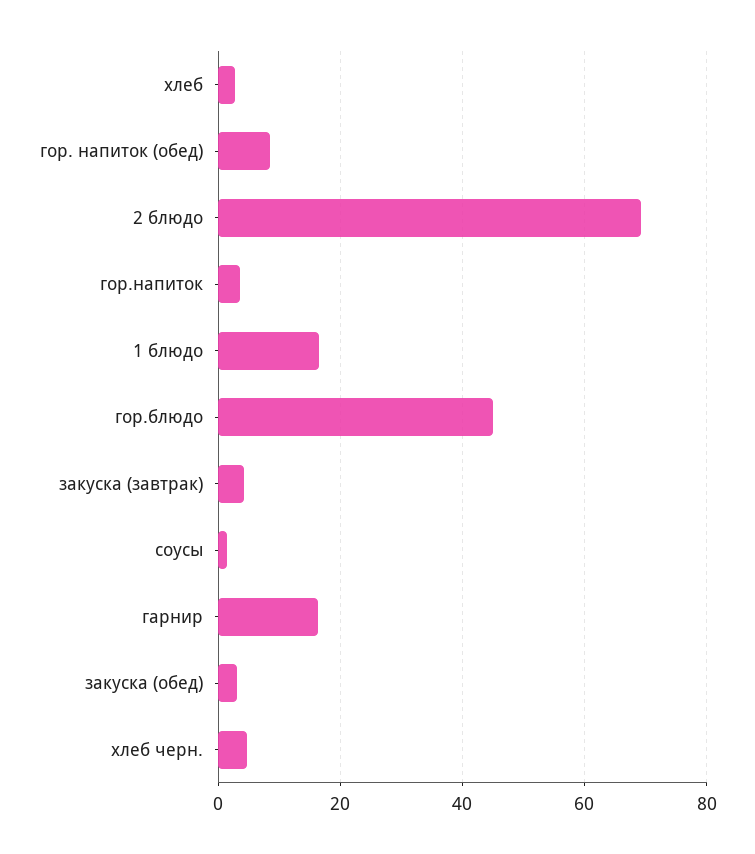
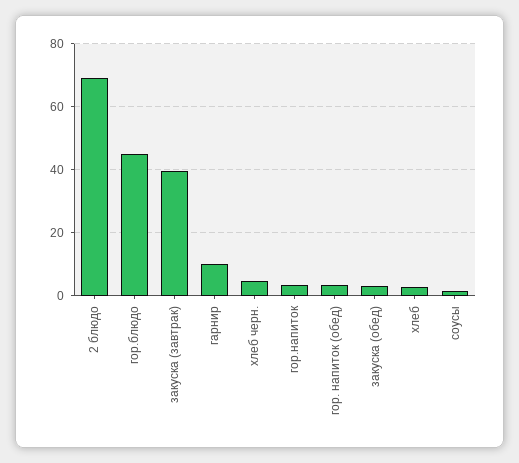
гор. напиток (обед): 8 -> 4
1 блюдо: 16 -> none
закуска (завтрак): 4 -> 40
гарнир: 16 -> 10

